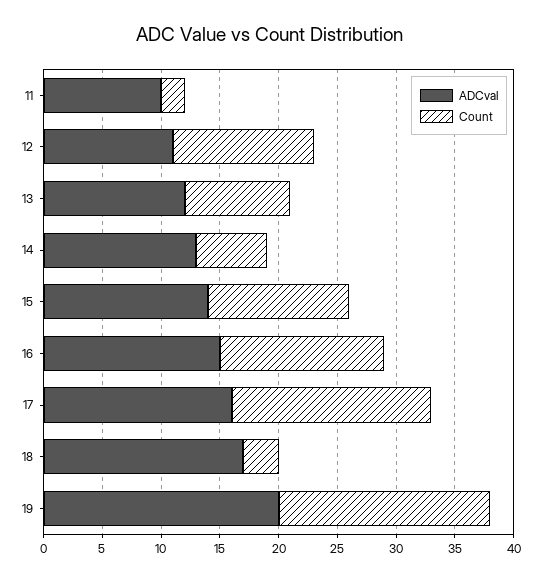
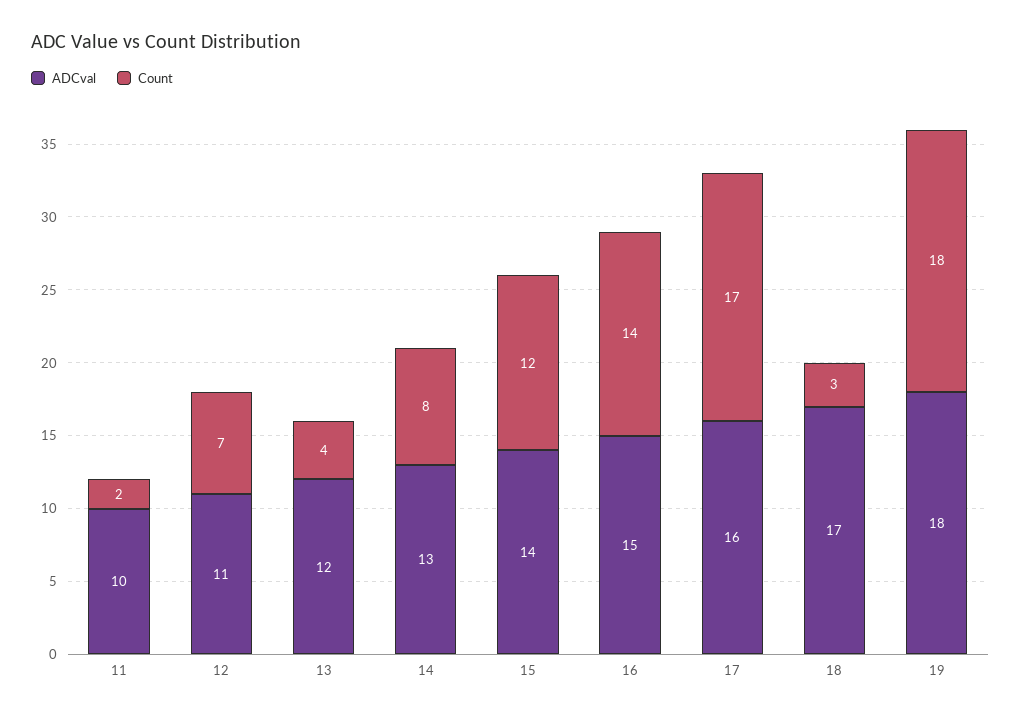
Count, 12: 12 -> 7
Count, 13: 9 -> 4
Count, 14: 6 -> 8
ADCval, 19: 20 -> 18

